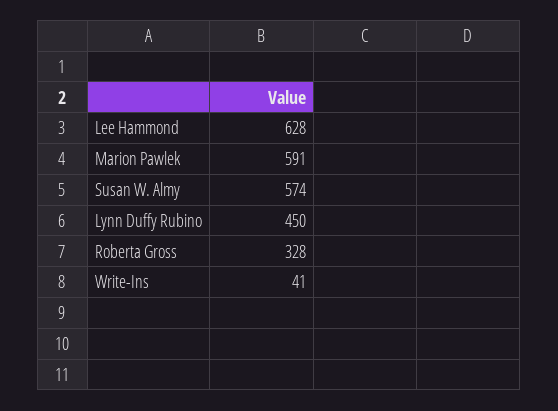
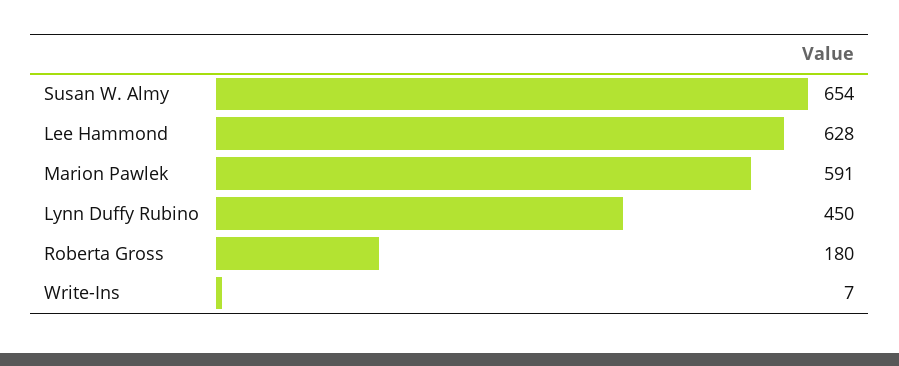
Susan W. Almy: 574 -> 654
Roberta Gross: 328 -> 180
Write-Ins: 41 -> 7

